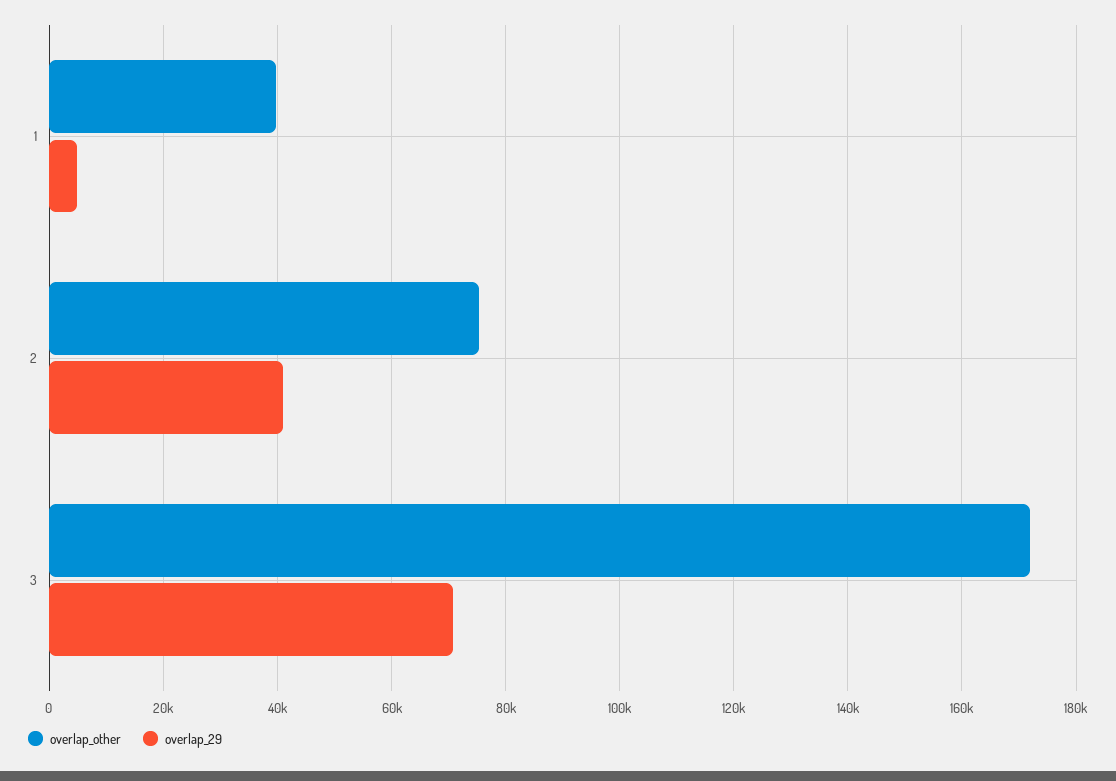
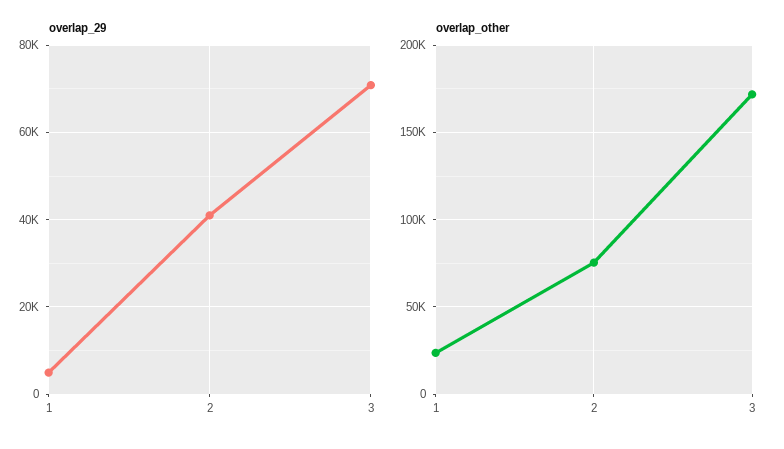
overlap_other, 1: 40000 -> 25000

